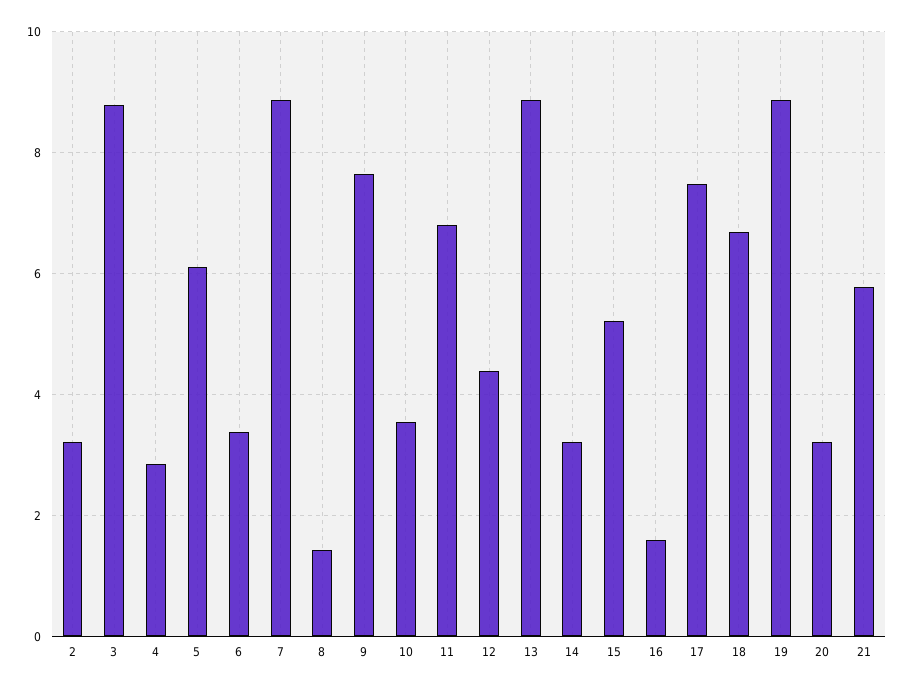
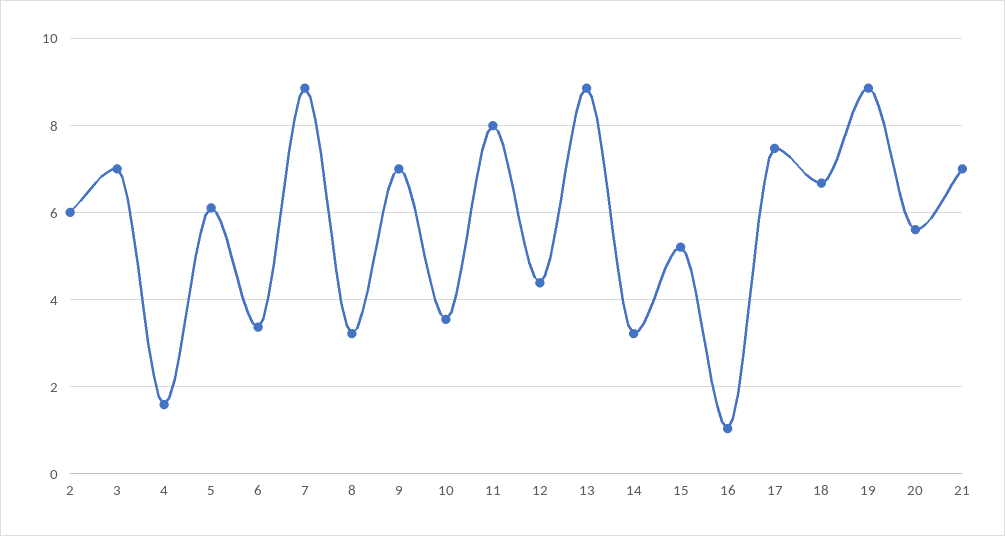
2: 3.2 -> 6
3: 8.8 -> 7
4: 2.8 -> 1.6
8: 1.4 -> 3.2
9: 7.6 -> 7
11: 6.8 -> 8
16: 1.6 -> 1
20: 3.2 -> 5.6
21: 5.8 -> 7

